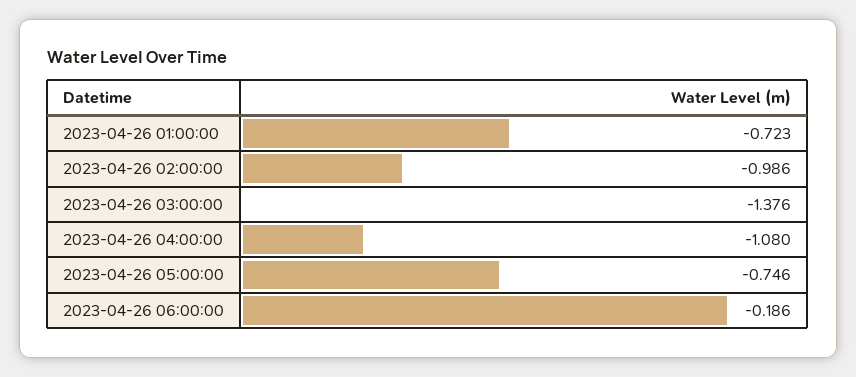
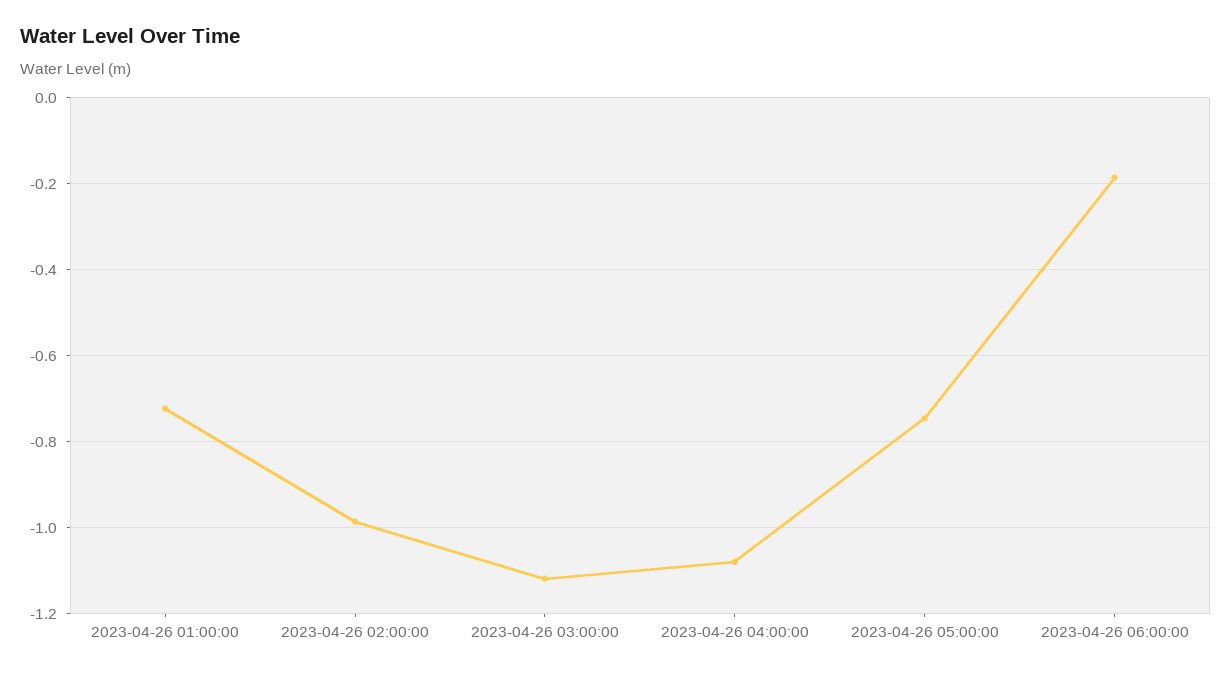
2023-04-26 03:00:00: -1.376 -> -1.12

